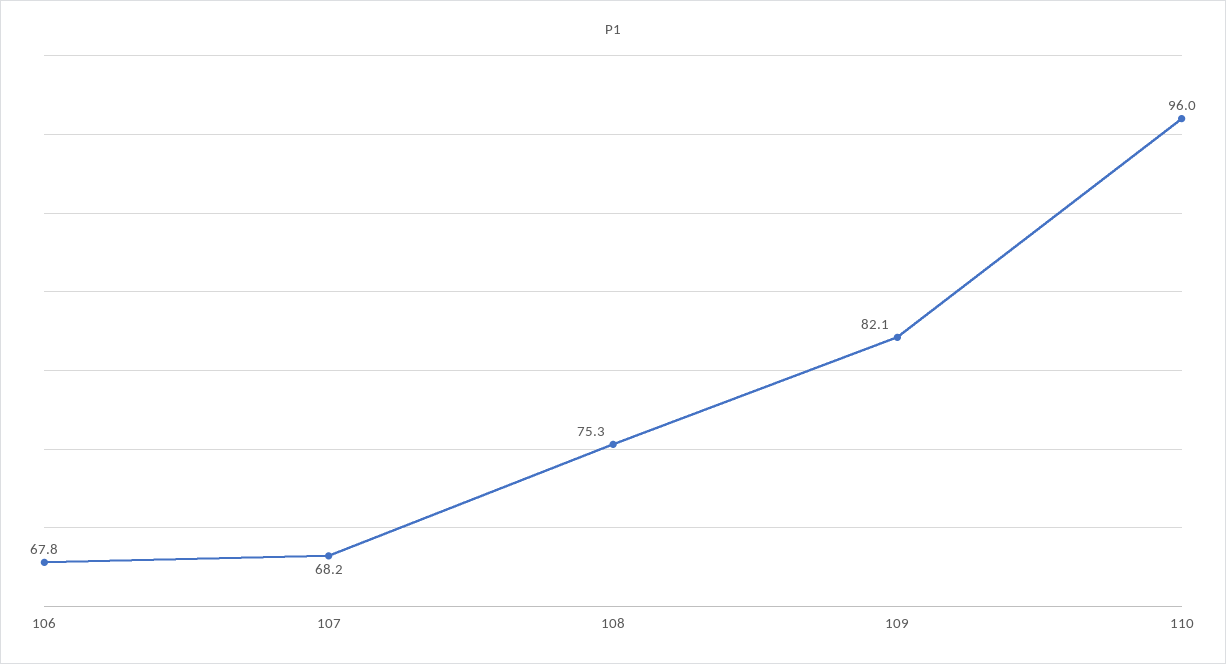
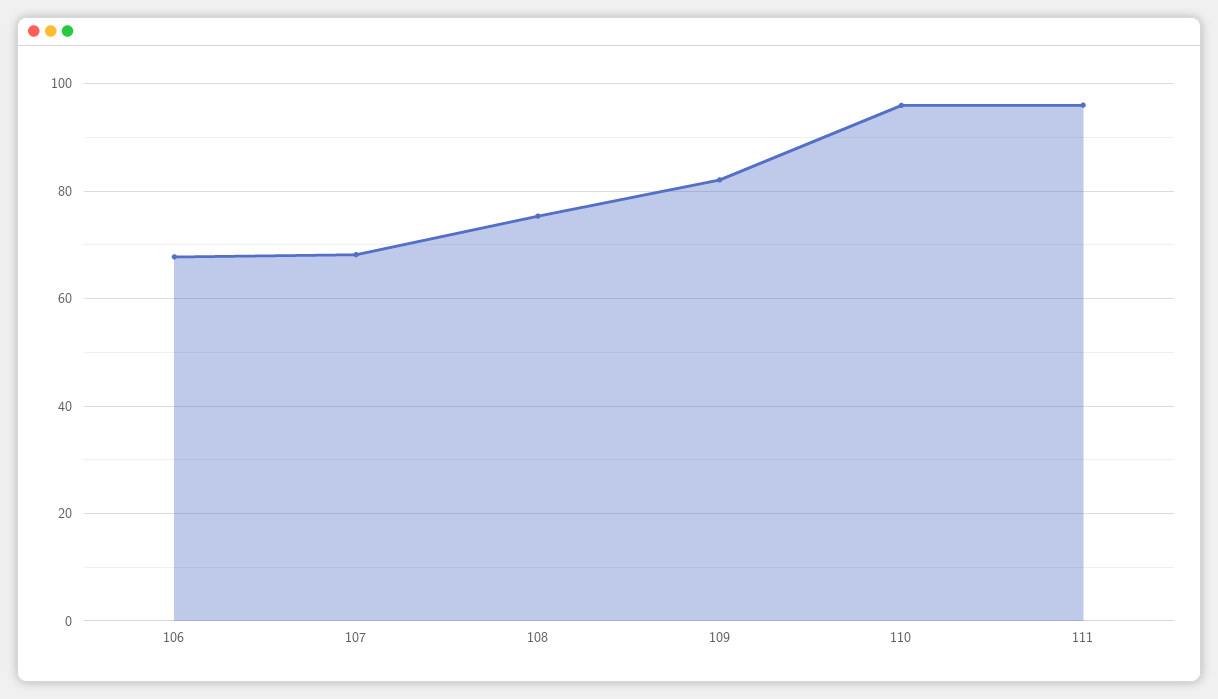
111: none -> 96

